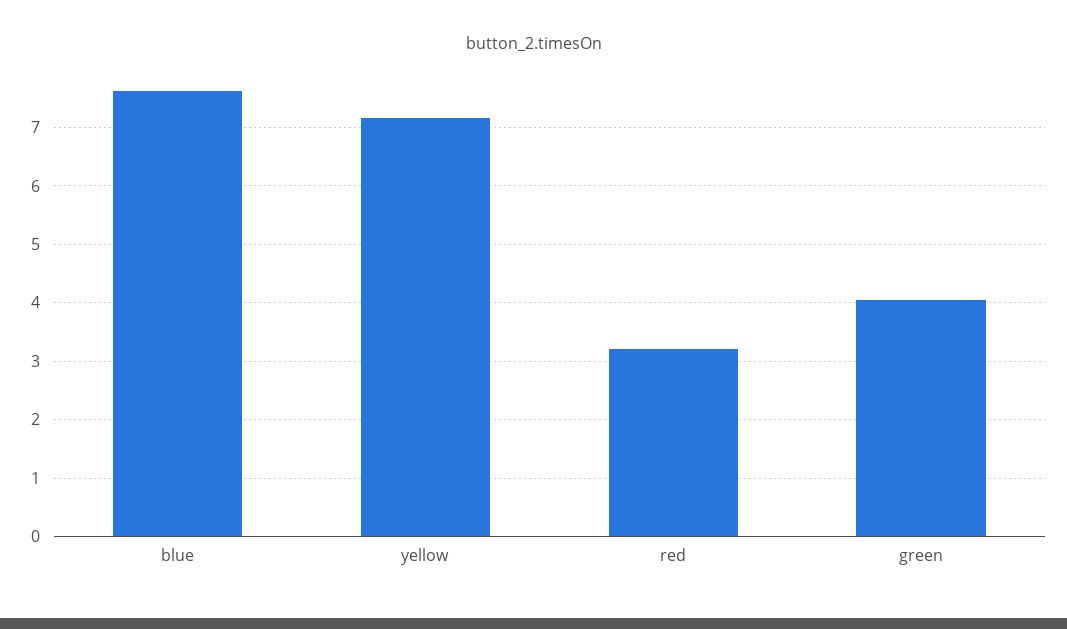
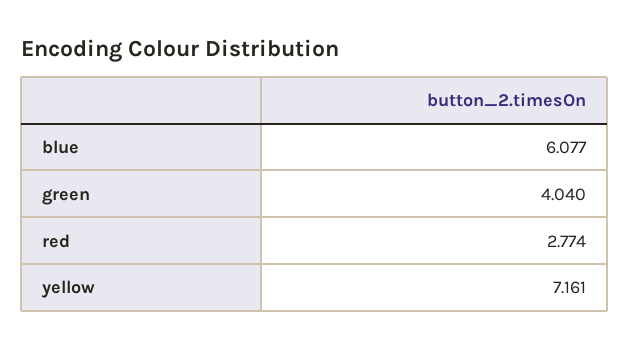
blue: 7.6 -> 6.077
red: 3.2 -> 2.774

